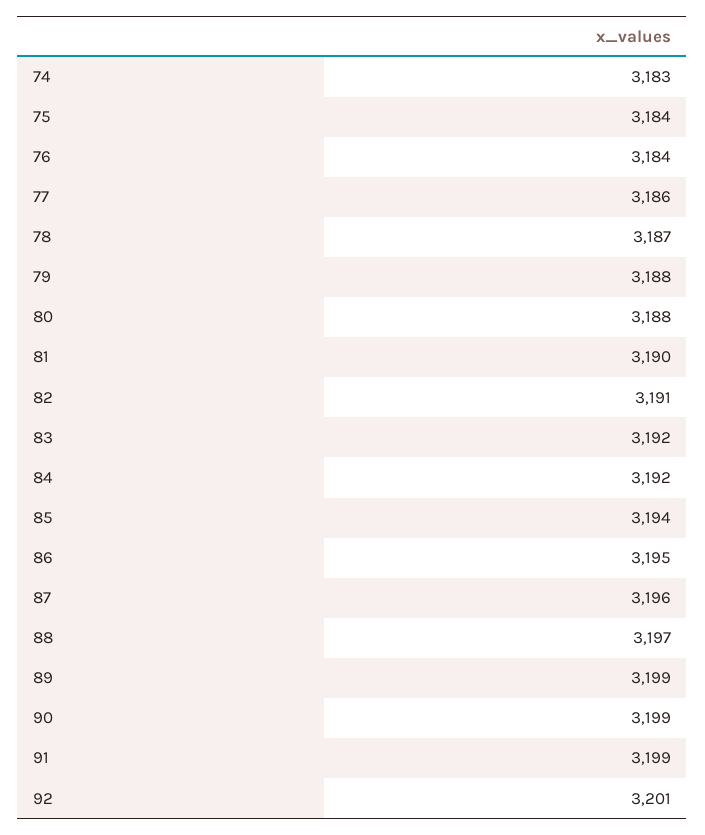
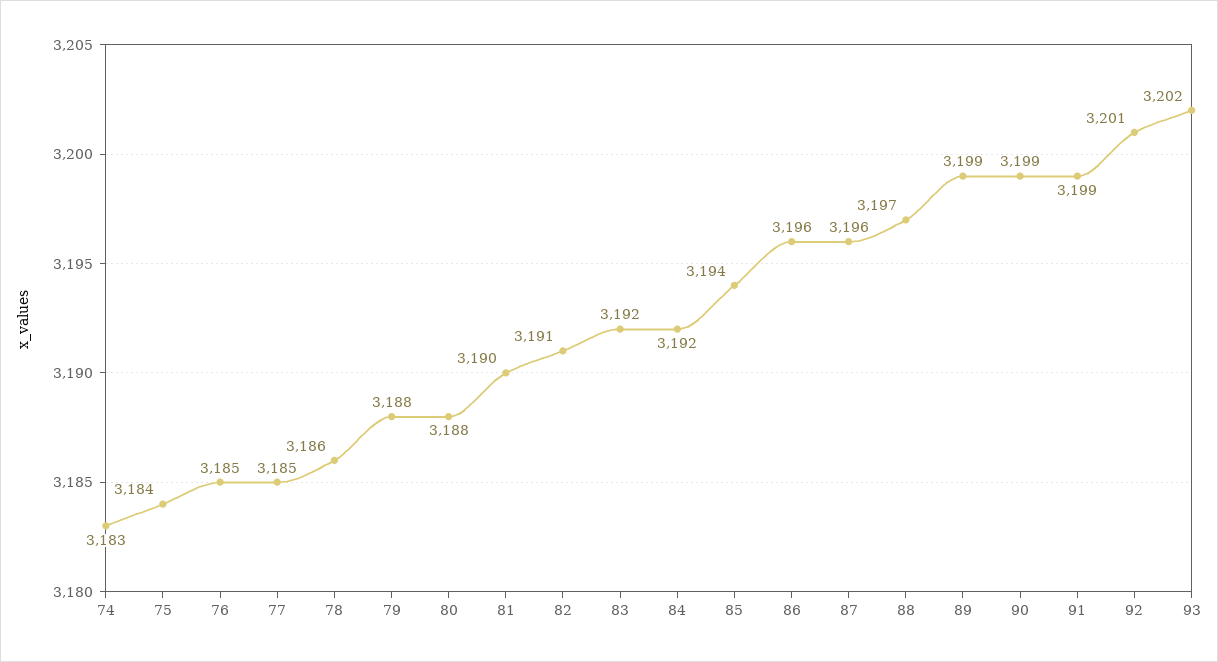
76: 3184 -> 3185
77: 3186 -> 3185
78: 3187 -> 3186
86: 3195 -> 3196
93: none -> 3202

